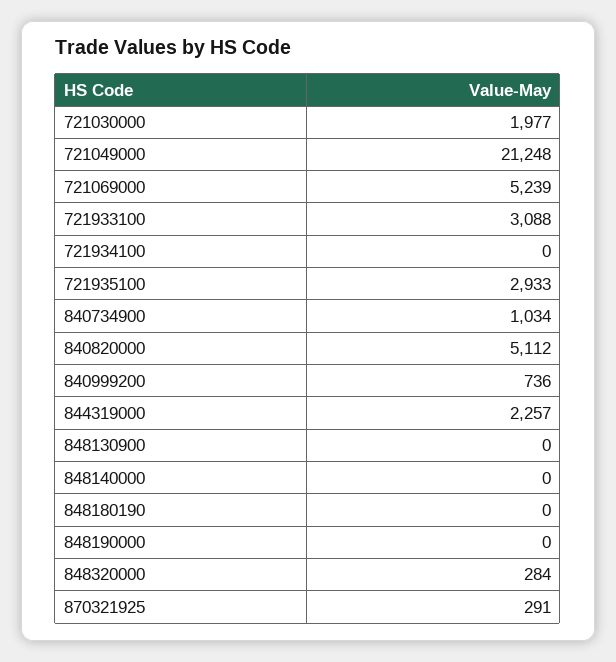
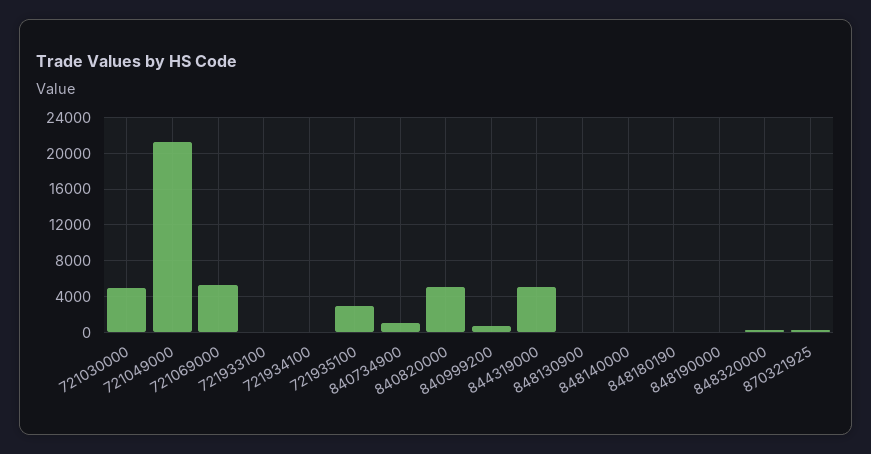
721030000: 1977 -> 5000
721933100: 3088 -> 0
844319000: 2257 -> 5000

